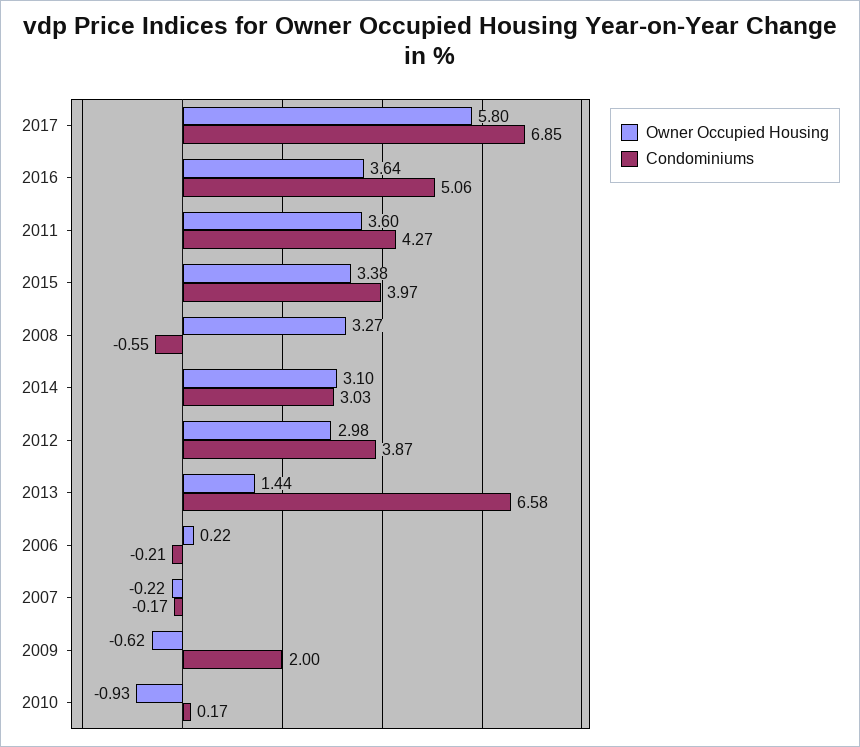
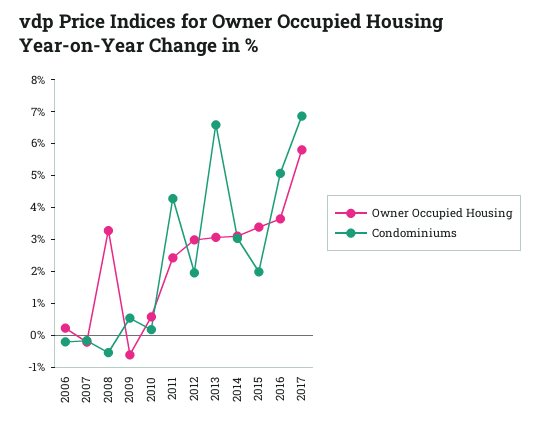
Owner Occupied Housing, 2011: 3.6 -> 2.5
Condominiums, 2015: 3.97 -> 2
Condominiums, 2012: 3.87 -> 2
Owner Occupied Housing, 2013: 1.44 -> 3
Condominiums, 2009: 2 -> 0.5
Owner Occupied Housing, 2010: -0.93 -> 0.5

